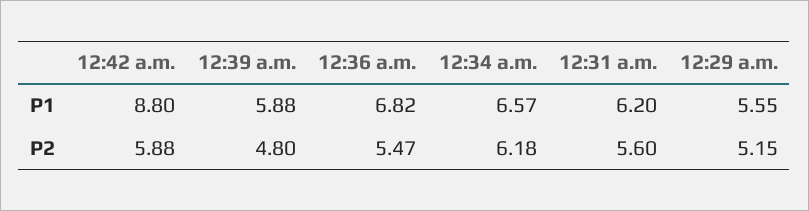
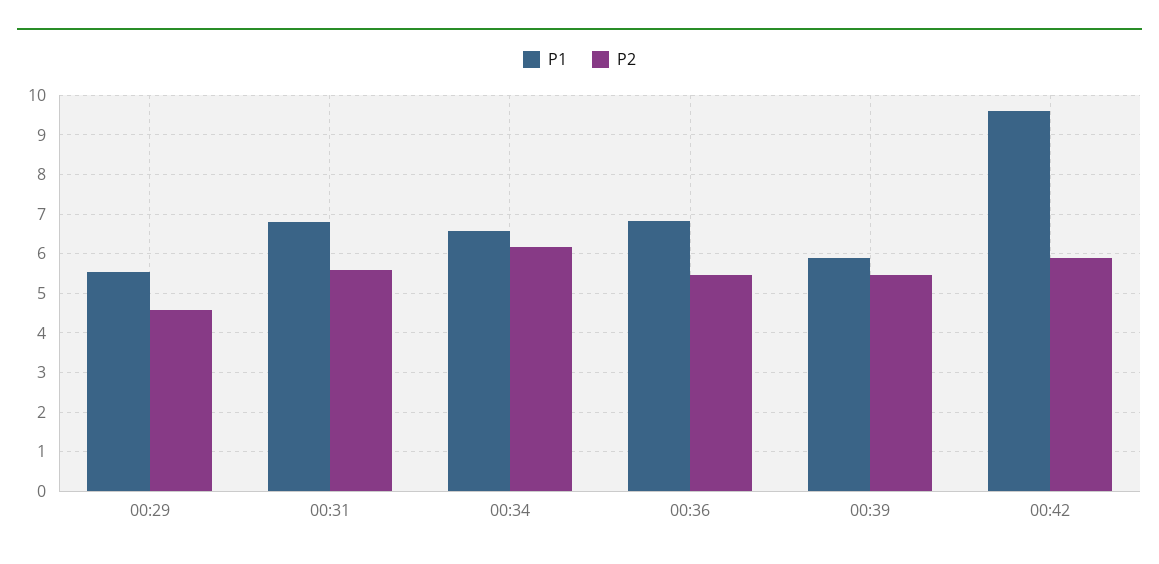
P1, 12:42 a.m.: 8.8 -> 9.6
P1, 12:31 a.m.: 6.2 -> 6.8
P2, 12:39 a.m.: 4.8 -> 5.4
P2, 12:29 a.m.: 5.15 -> 4.6

